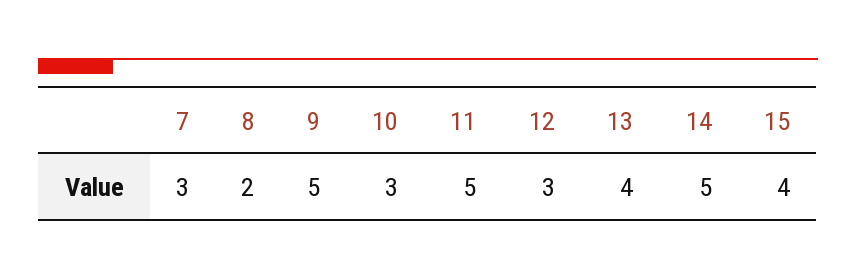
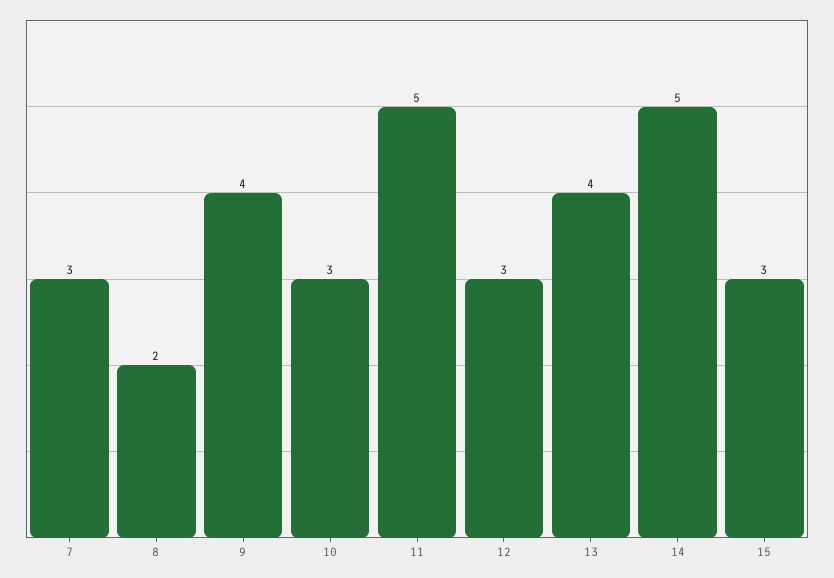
9: 5 -> 4
15: 4 -> 3

